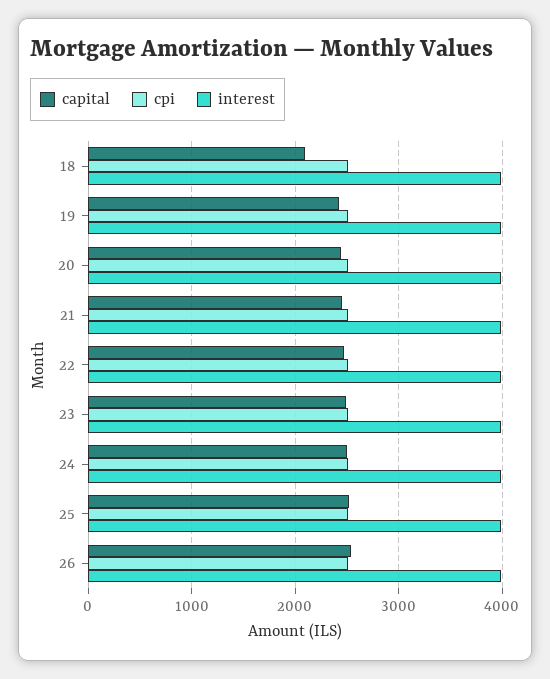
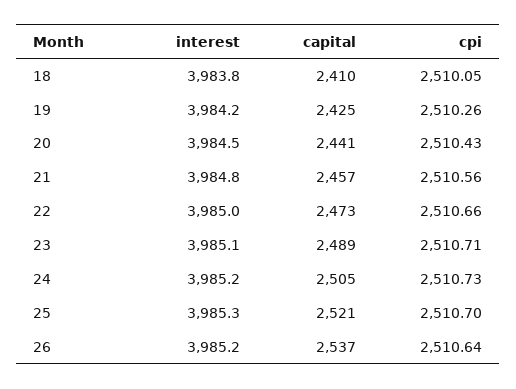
capital, 18: 2100 -> 2410

